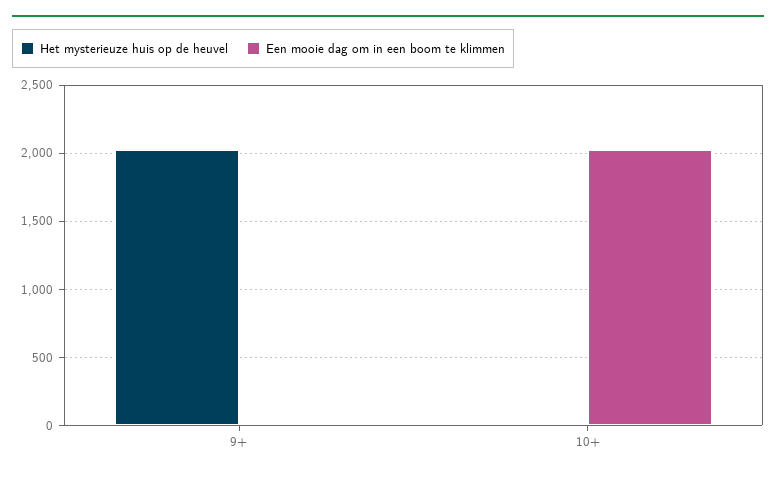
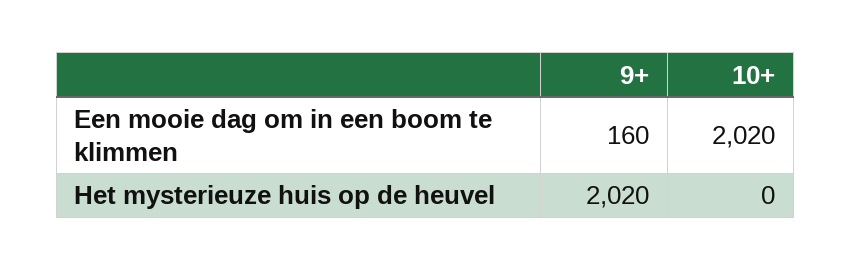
Een mooie dag om in een boom te klimmen, 9+: 0 -> 160

